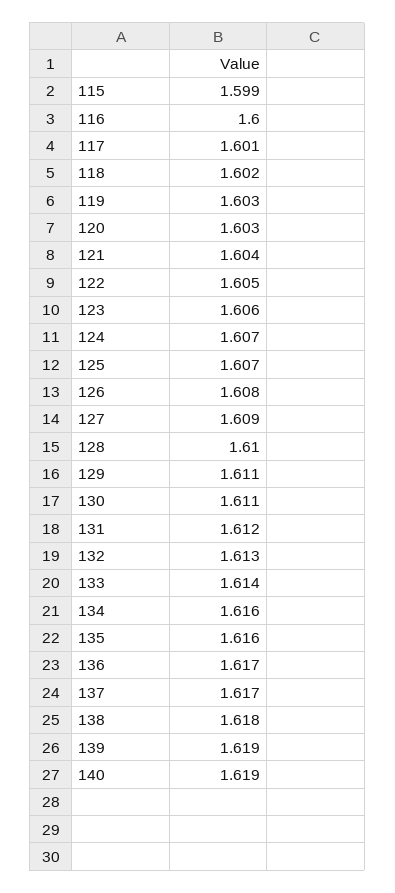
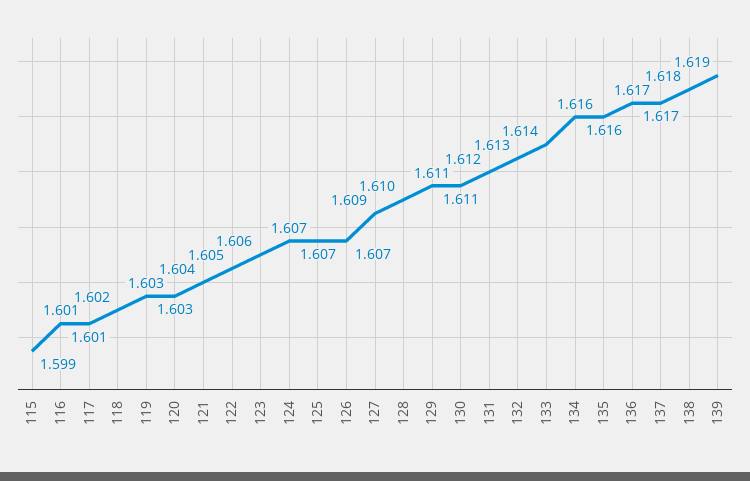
116: 1.6 -> 1.601
126: 1.608 -> 1.607
140: 1.619 -> none

